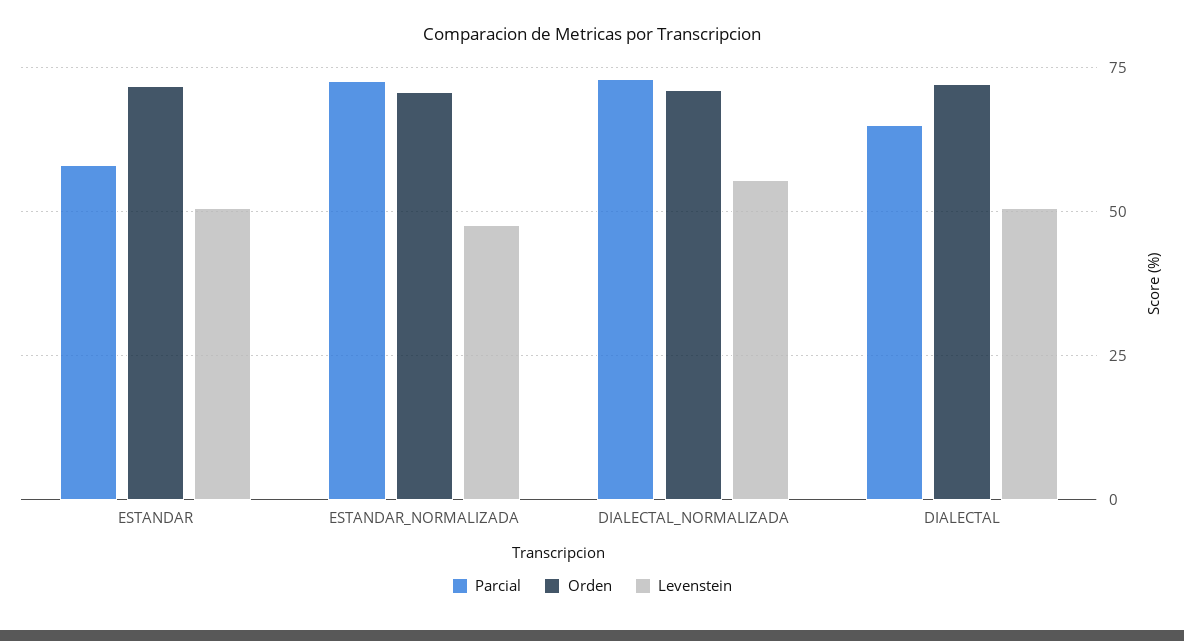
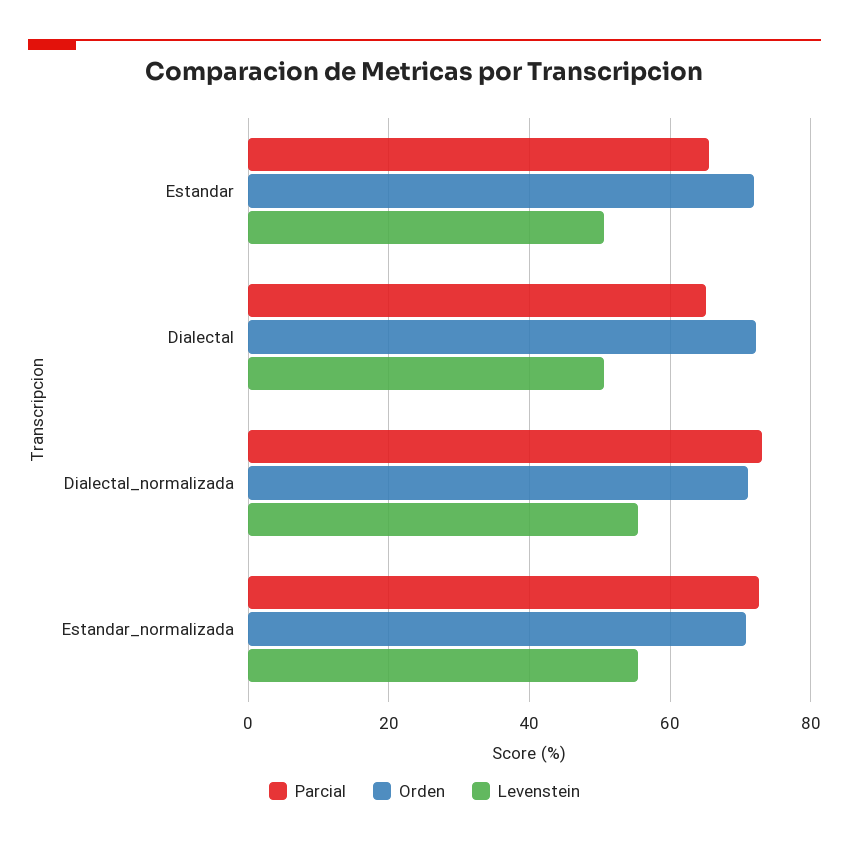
Parcial, ESTANDAR: 57.5 -> 66
Levenstein, ESTANDAR_NORMALIZADA: 47.5 -> 56

